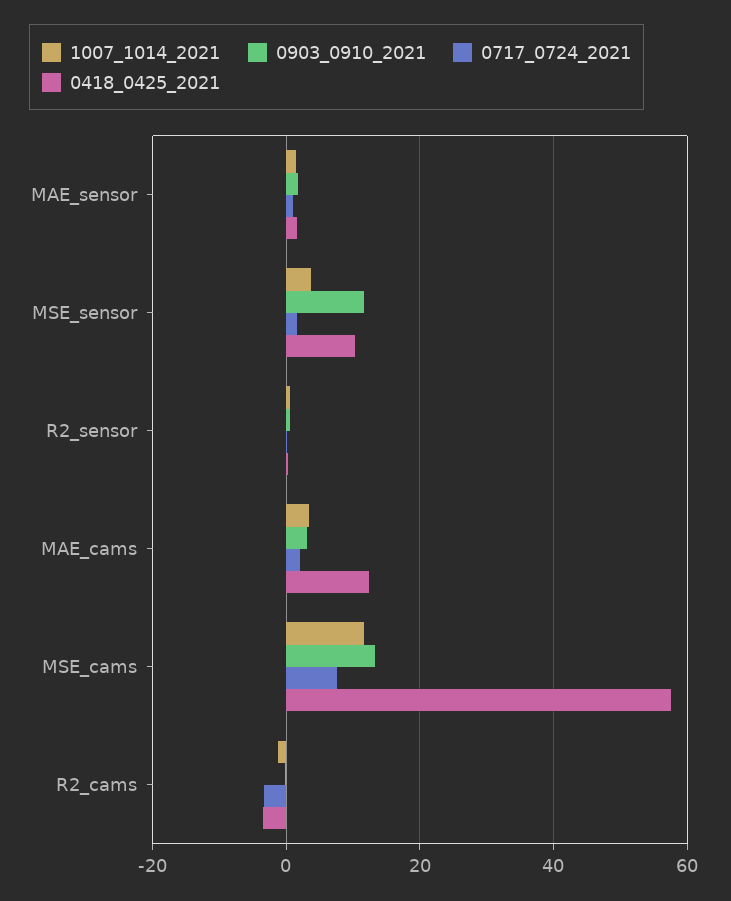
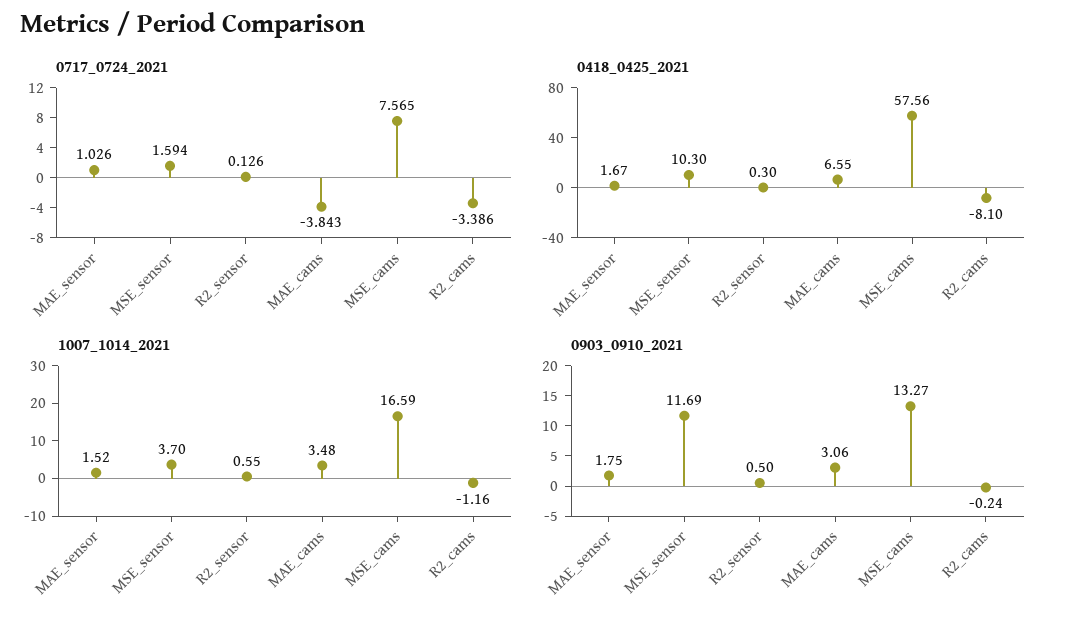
0717_0724_2021, MAE_cams: 2 -> -3.843
0418_0425_2021, MAE_cams: 12 -> 6.55
1007_1014_2021, MSE_cams: 12 -> 16.59
0418_0425_2021, R2_cams: -4 -> -8.1

